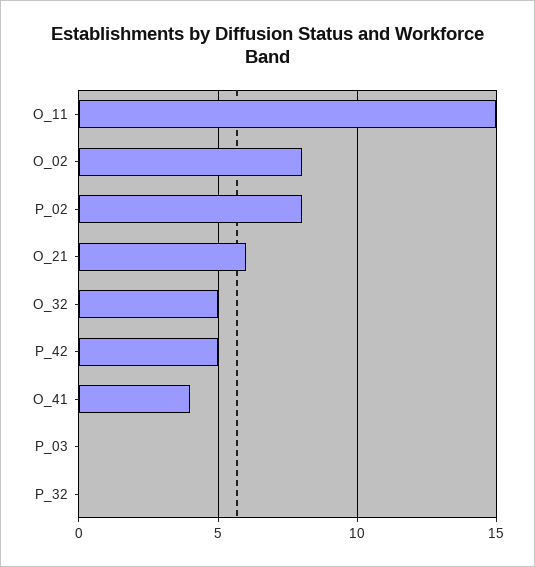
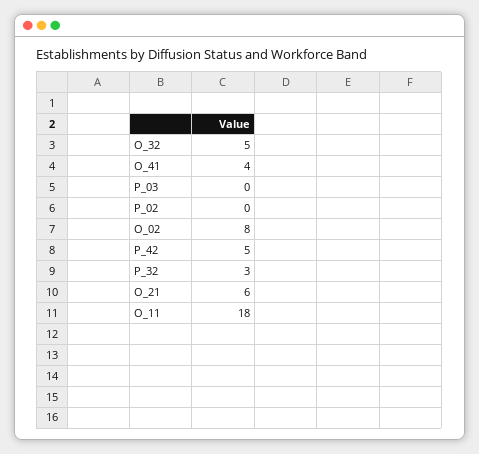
O_11: 15 -> 18
P_02: 8 -> 0
P_32: 0 -> 3

